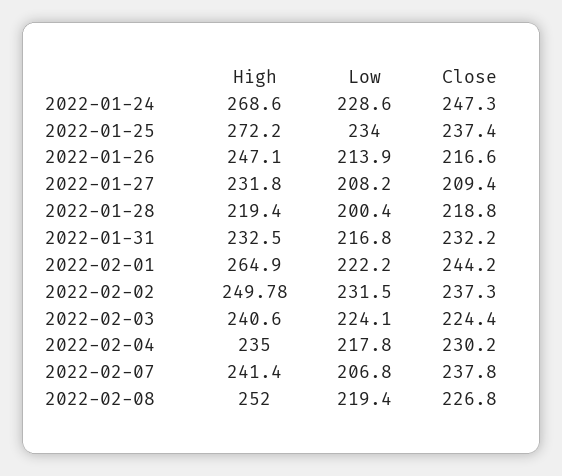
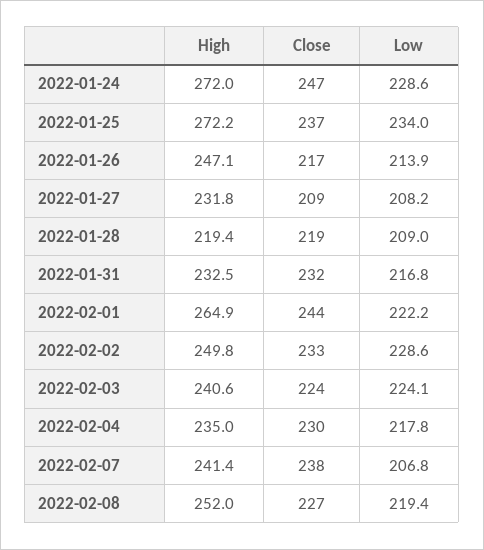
High, 2022-01-24: 268.6 -> 272
Low, 2022-01-28: 200.4 -> 209
Low, 2022-02-02: 231.5 -> 228.6
Close, 2022-02-02: 237.3 -> 233

